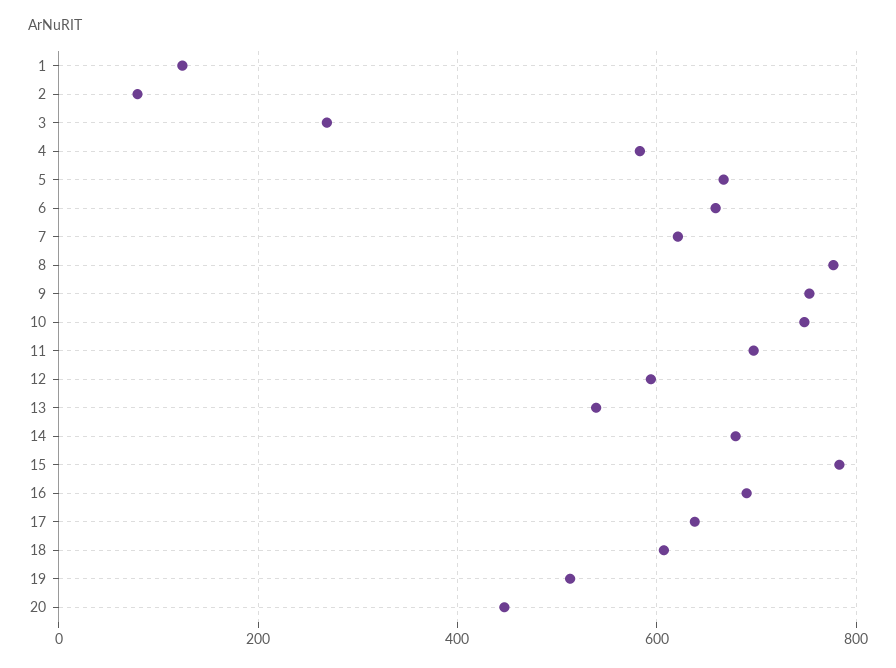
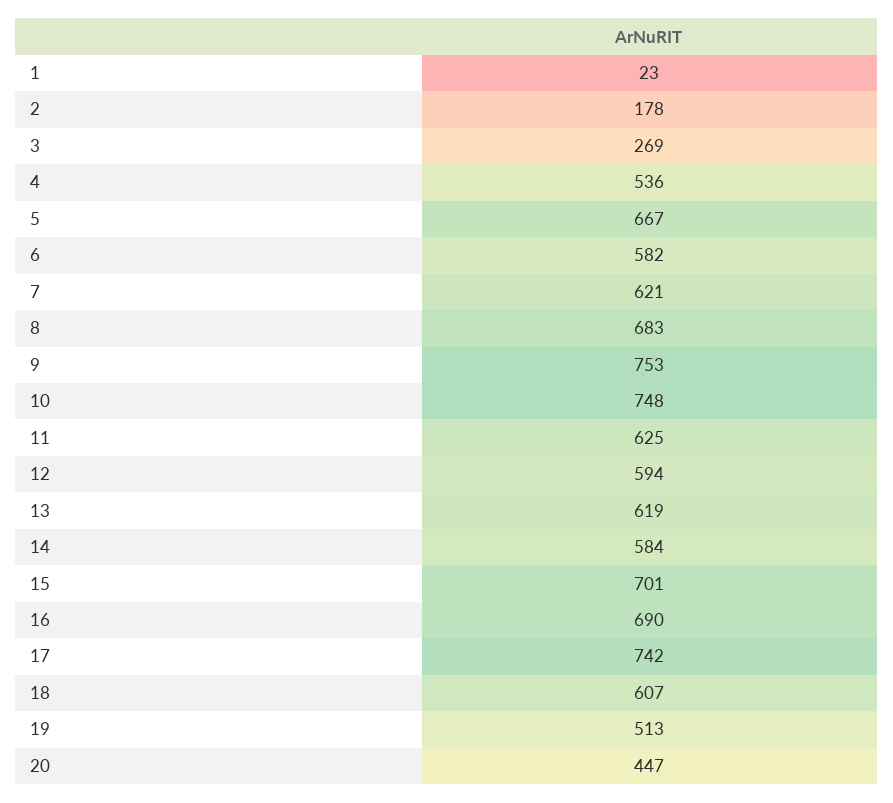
1: 120 -> 23
2: 80 -> 178
4: 580 -> 536
6: 660 -> 582
8: 780 -> 683
11: 700 -> 625
13: 540 -> 619
14: 680 -> 584
15: 780 -> 701
17: 640 -> 742

